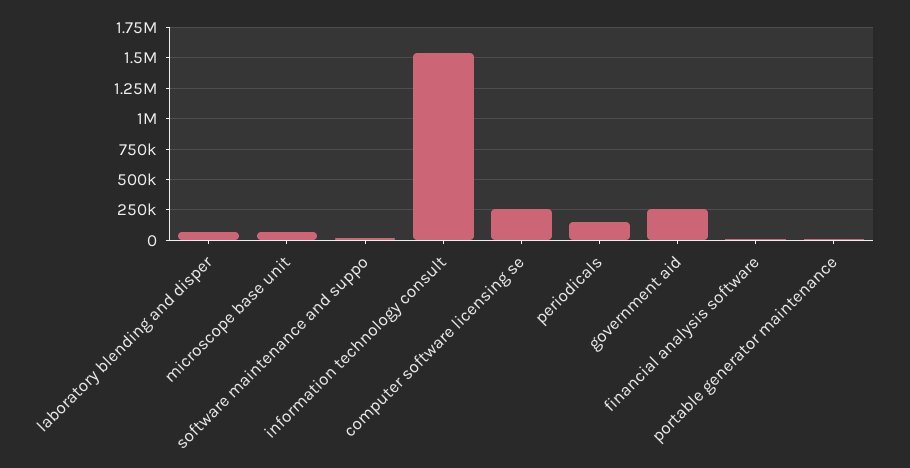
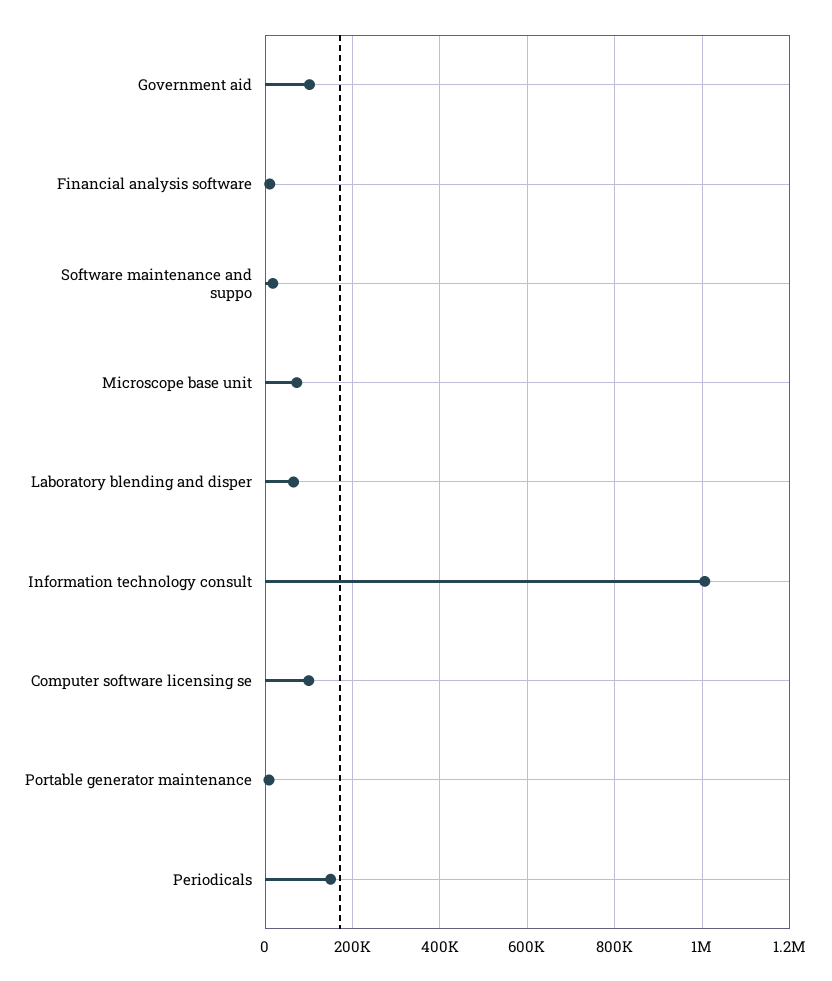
information technology consult: 1550000 -> 1000000
computer software licensing se: 250000 -> 100000
government aid: 250000 -> 100000

